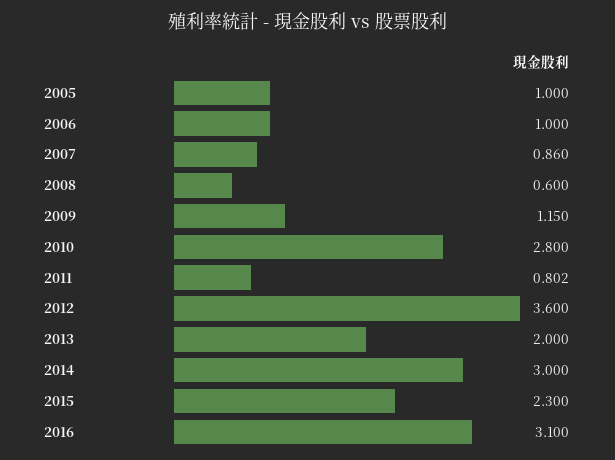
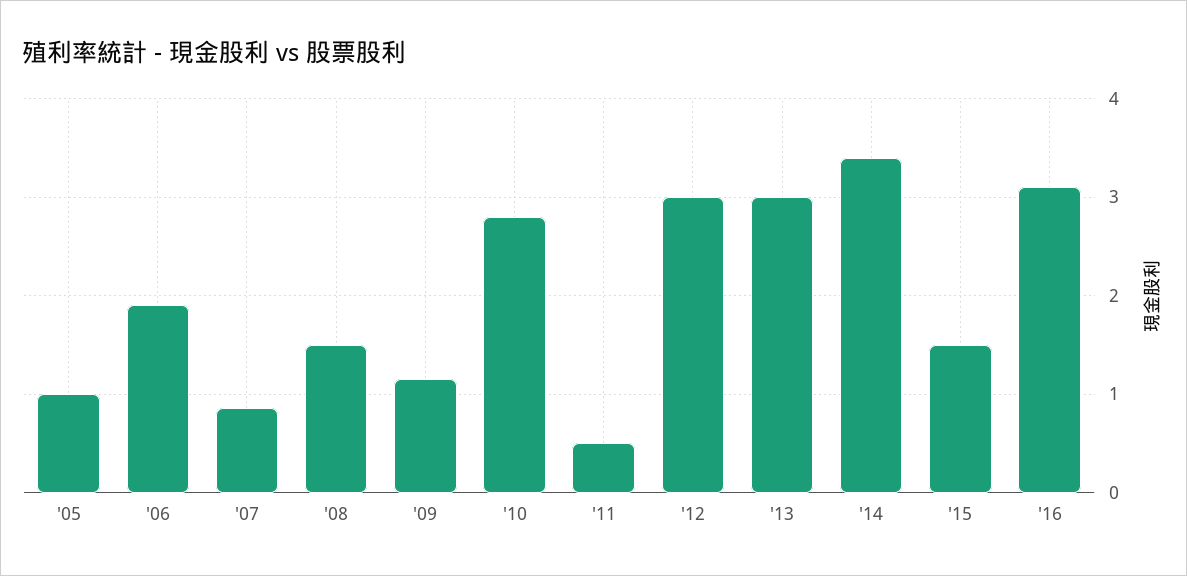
2006: 1 -> 1.9
2008: 0.6 -> 1.5
2011: 0.802 -> 0.5
2012: 3.6 -> 3
2013: 2 -> 3
2014: 3 -> 3.4
2015: 2.3 -> 1.5

